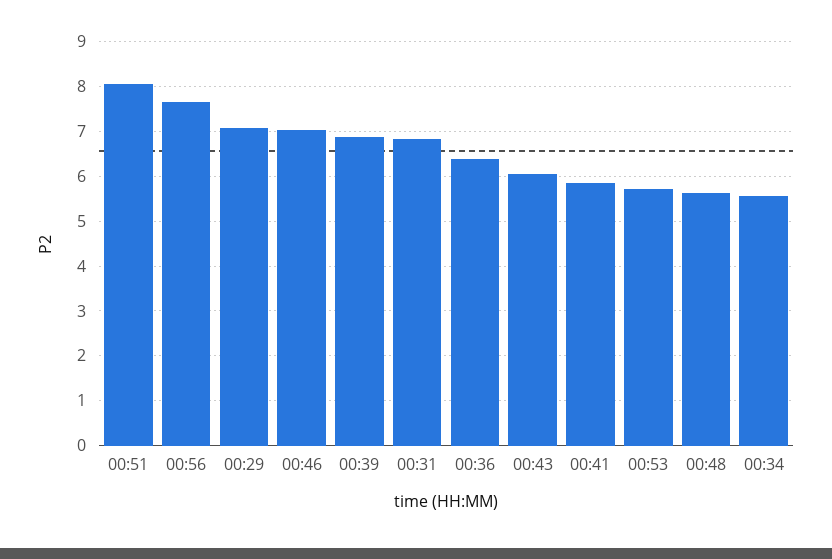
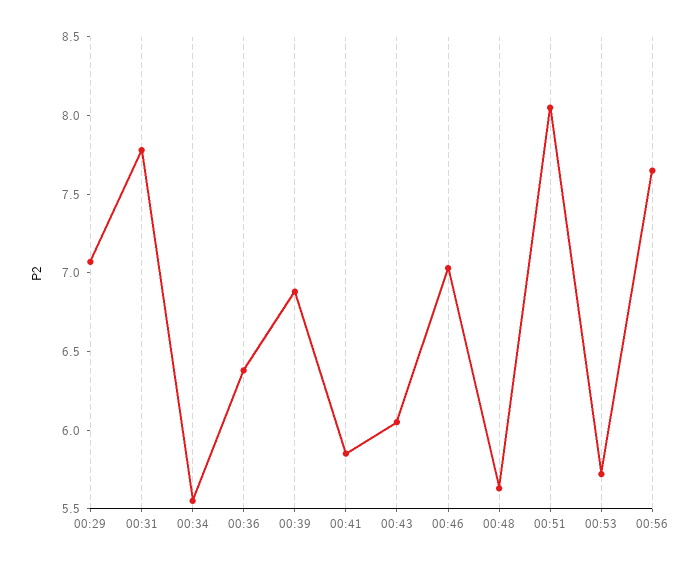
00:31: 6.8 -> 7.8

